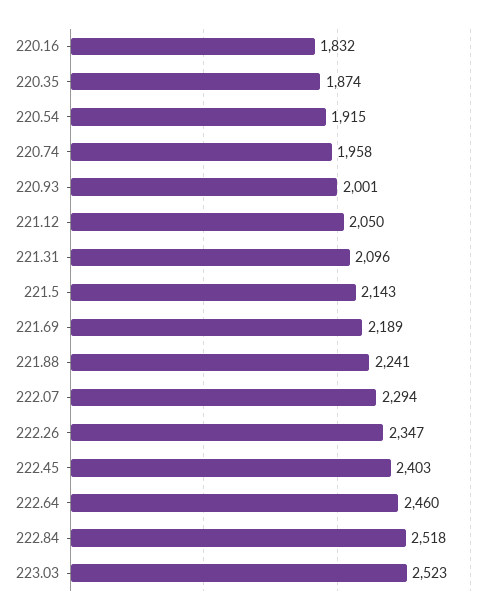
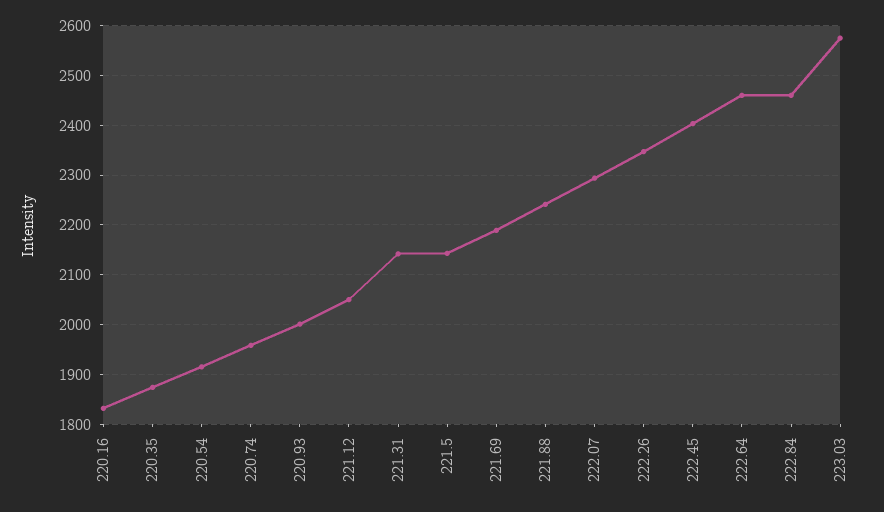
221.31: 2096 -> 2140
222.84: 2518 -> 2460
223.03: 2523 -> 2580

